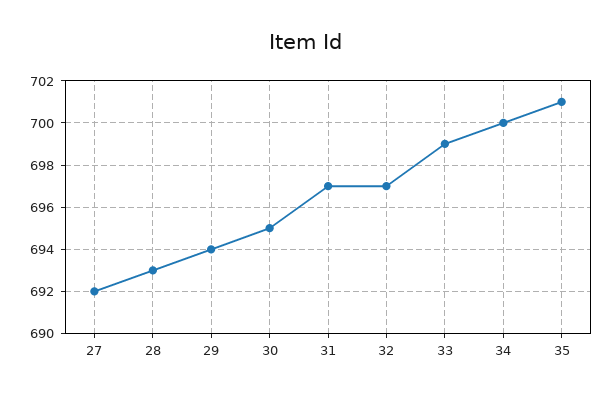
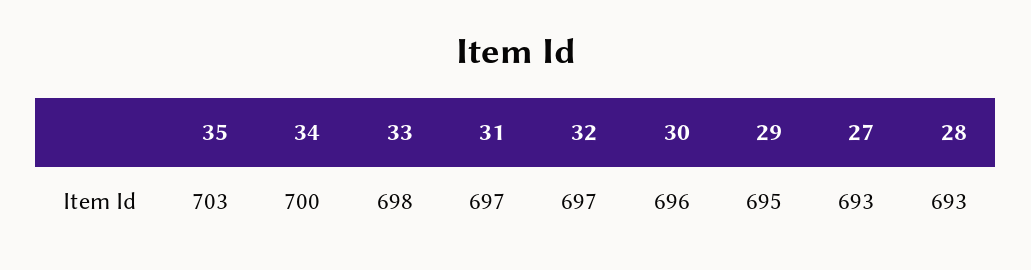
27: 692 -> 693
29: 694 -> 695
30: 695 -> 696
33: 699 -> 698
35: 701 -> 703

